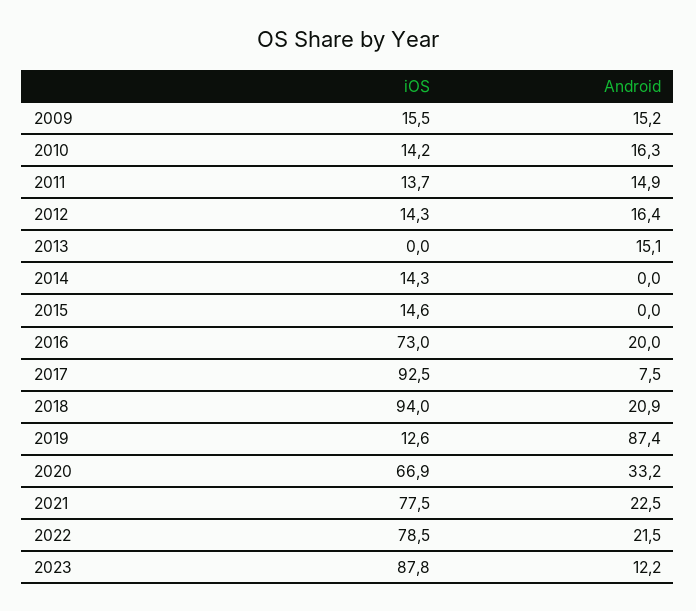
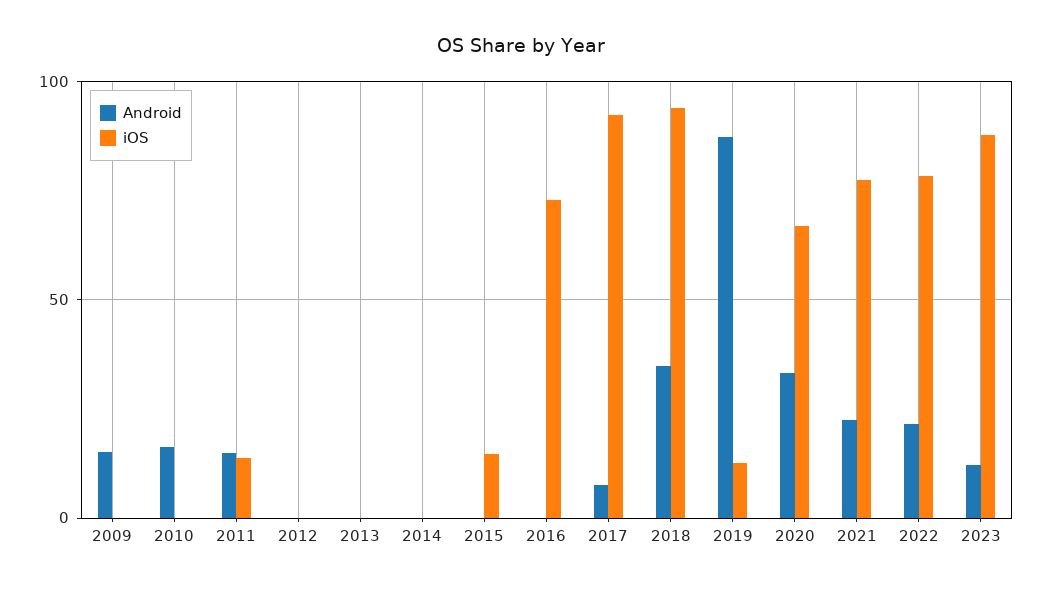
iOS, 2009: 15.5 -> 0
iOS, 2010: 14.2 -> 0
iOS, 2012: 14.3 -> 0
Android, 2012: 16.4 -> 0
Android, 2013: 15.1 -> 0
iOS, 2014: 14.3 -> 0
Android, 2016: 20 -> 0
Android, 2018: 20.9 -> 35

